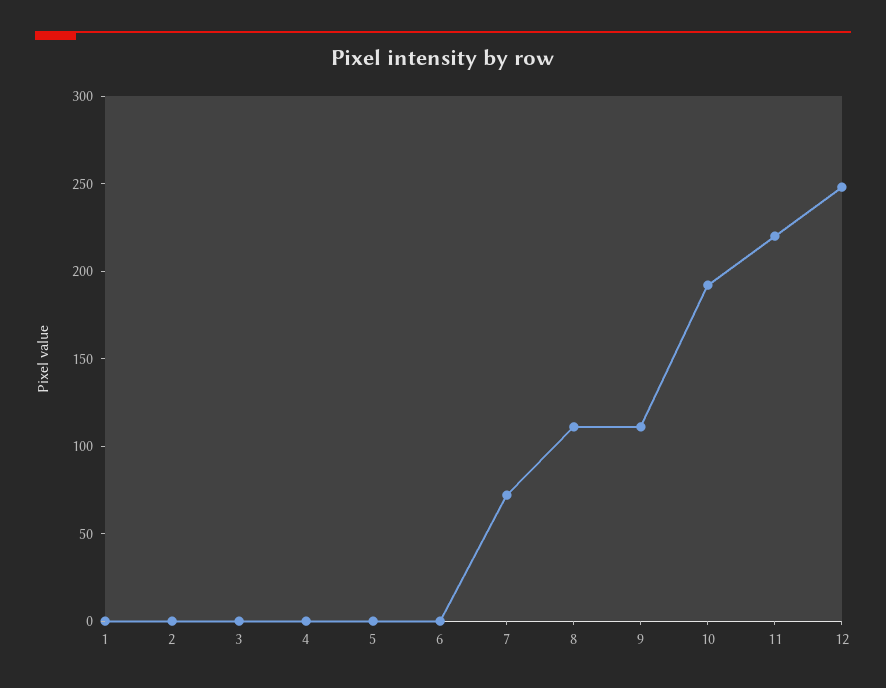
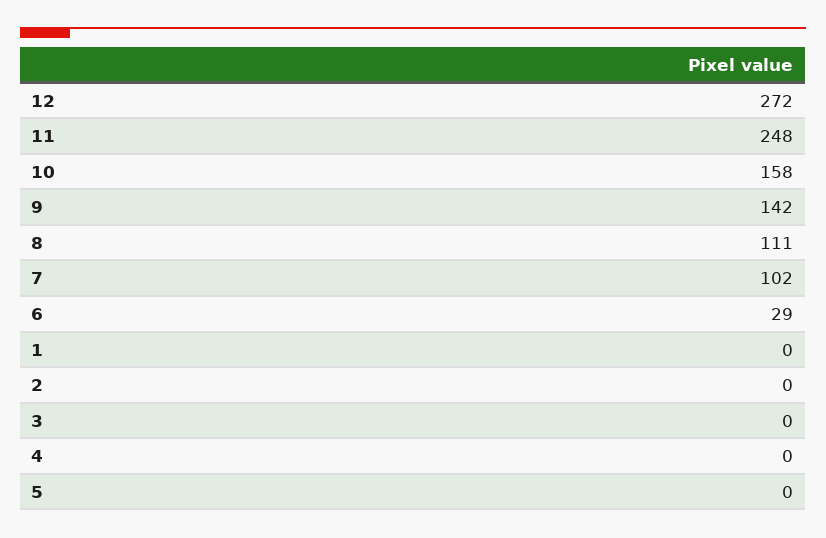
6: 0 -> 29
7: 70 -> 102
9: 110 -> 142
10: 190 -> 158
11: 220 -> 248
12: 250 -> 272

